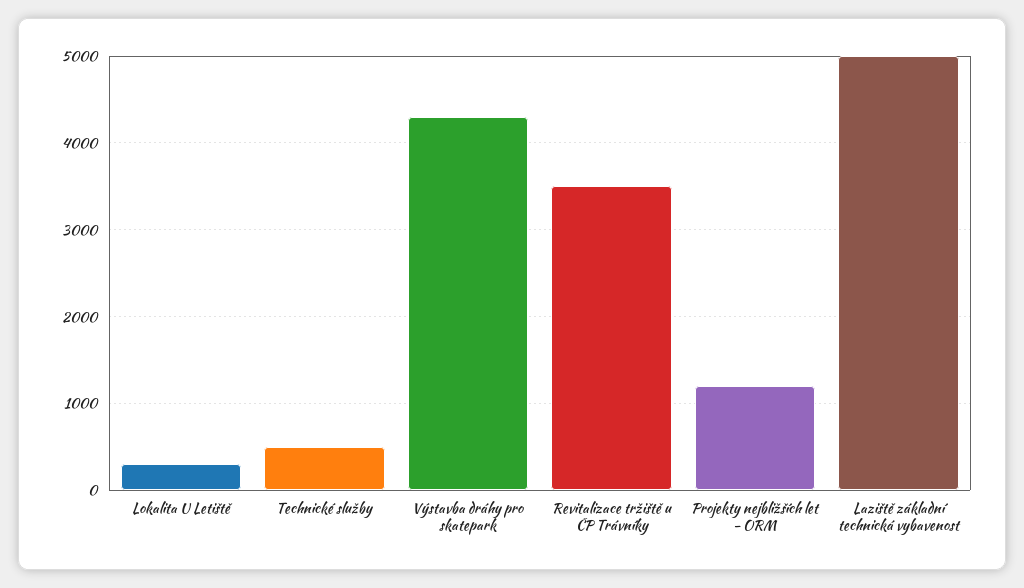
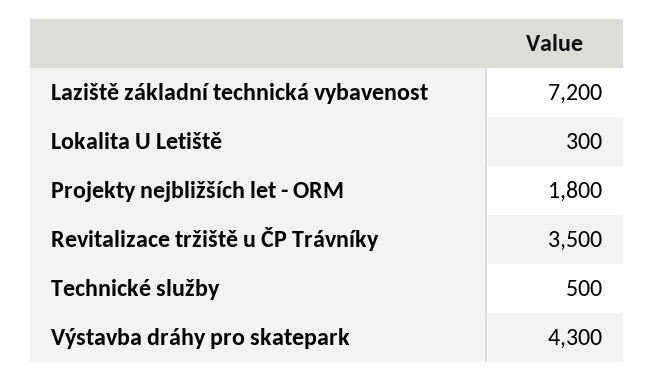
Projekty nejbližších let - ORM: 1200 -> 1800
Laziště základní technická vybavenost: 5000 -> 7200

